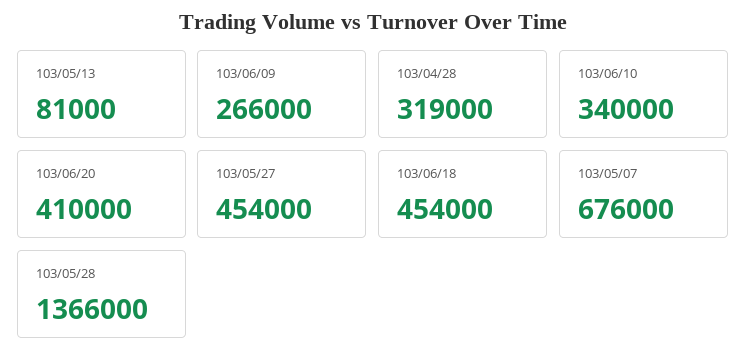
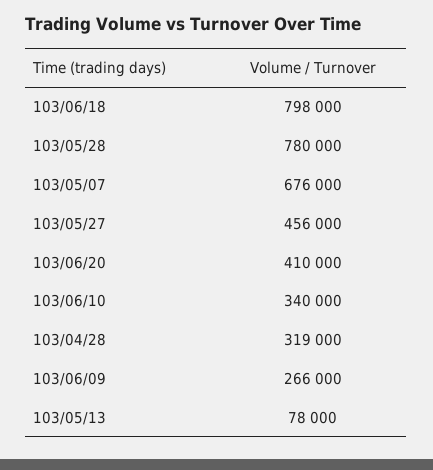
103/05/13: 81000 -> 78000
103/05/27: 454000 -> 456000
103/06/18: 454000 -> 798000
103/05/28: 1366000 -> 780000

